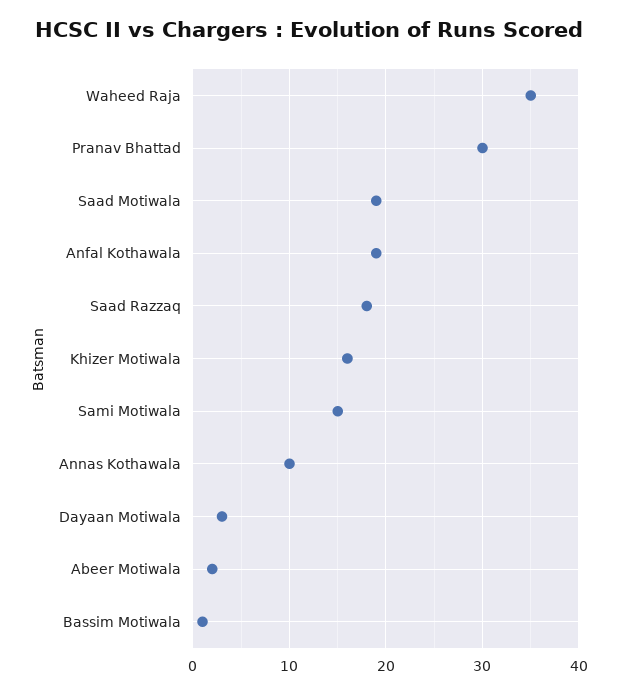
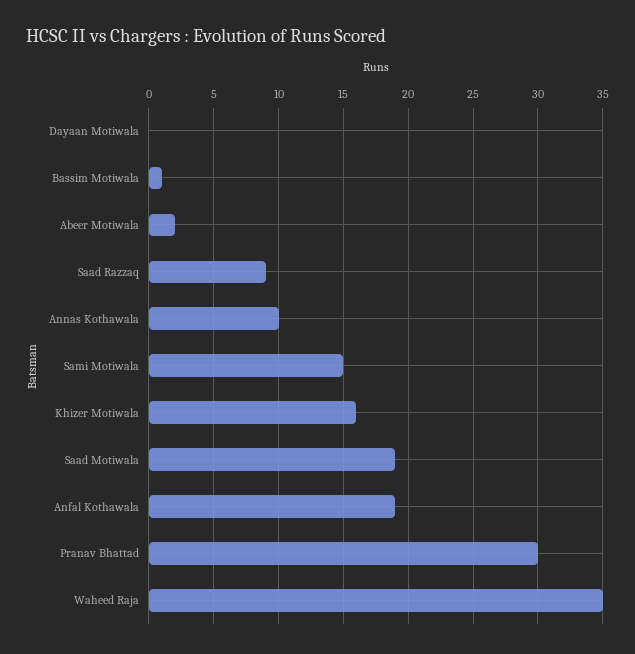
Saad Razzaq: 18 -> 9
Dayaan Motiwala: 3 -> 0

